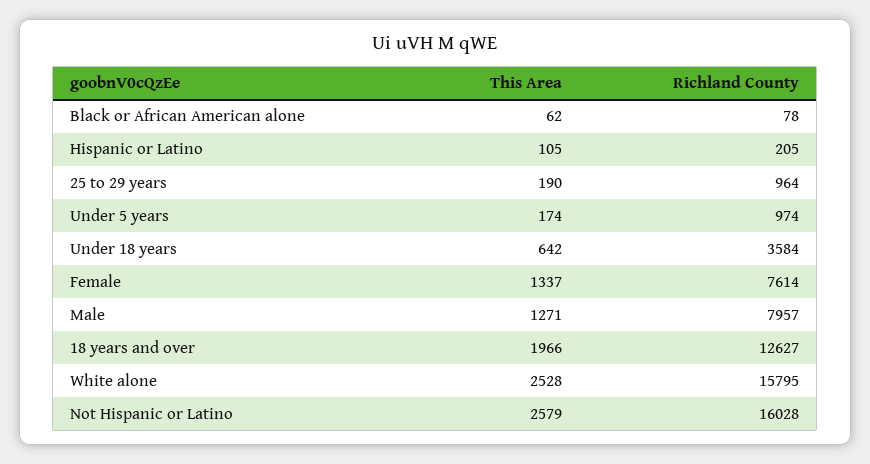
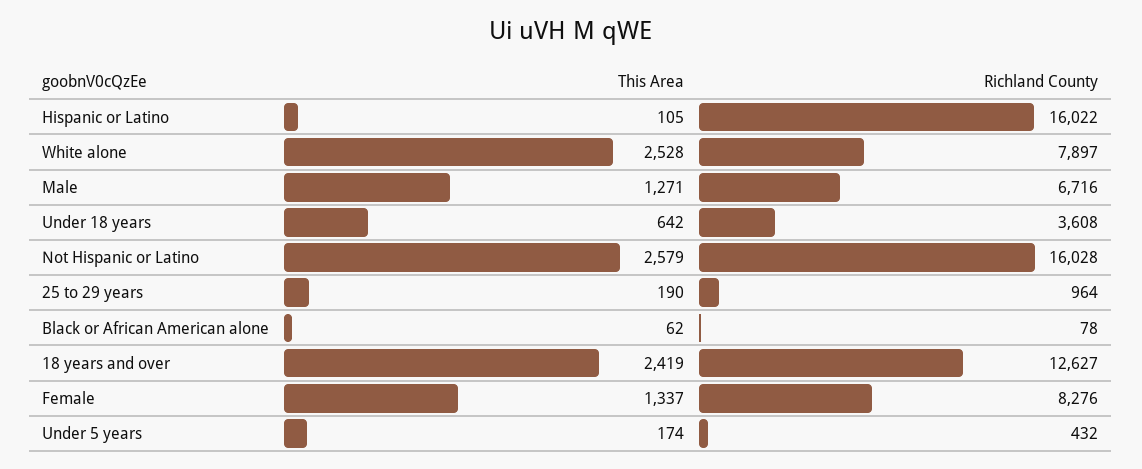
Richland County, Hispanic or Latino: 205 -> 16022
Richland County, Under 5 years: 974 -> 432
Richland County, Under 18 years: 3584 -> 3608
Richland County, Female: 7614 -> 8276
Richland County, Male: 7957 -> 6716
This Area, 18 years and over: 1966 -> 2419
Richland County, White alone: 15795 -> 7897

